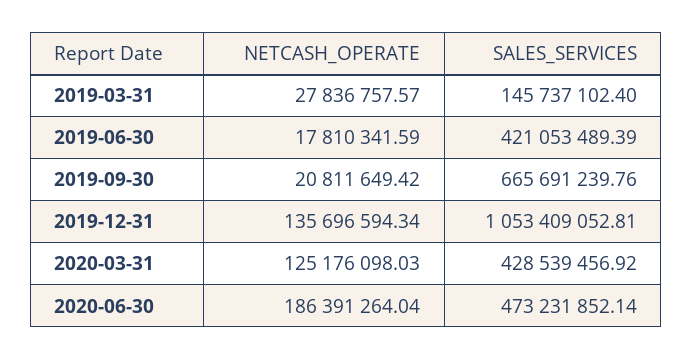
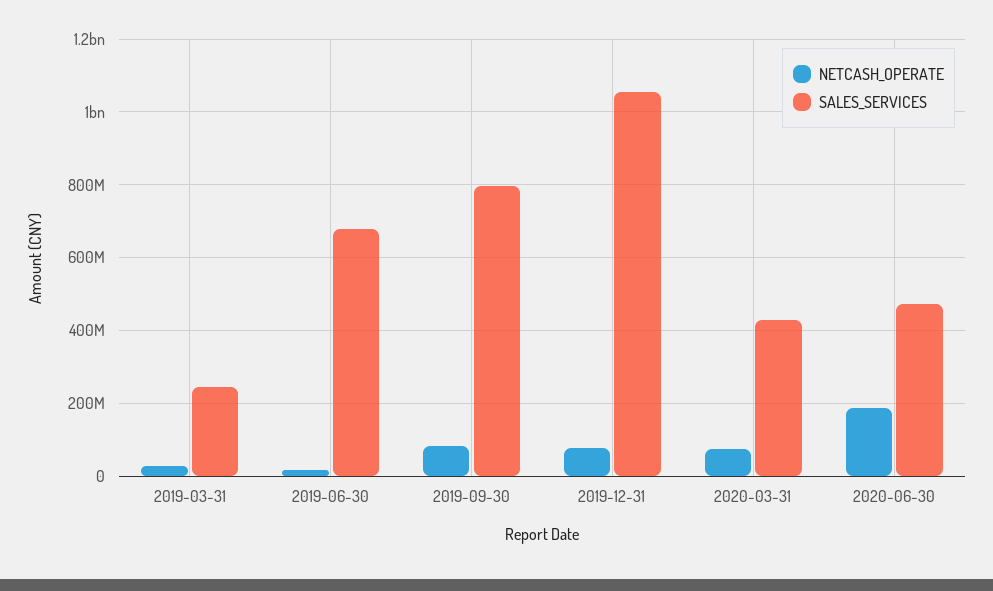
SALES_SERVICES, 2019-03-31: 145737102.4 -> 240000000
SALES_SERVICES, 2019-06-30: 421053489.39 -> 680000000
NETCASH_OPERATE, 2019-09-30: 20811649.42 -> 80000000
SALES_SERVICES, 2019-09-30: 665691239.76 -> 800000000
NETCASH_OPERATE, 2019-12-31: 135696594.34 -> 80000000
NETCASH_OPERATE, 2020-03-31: 125176098.03 -> 80000000

